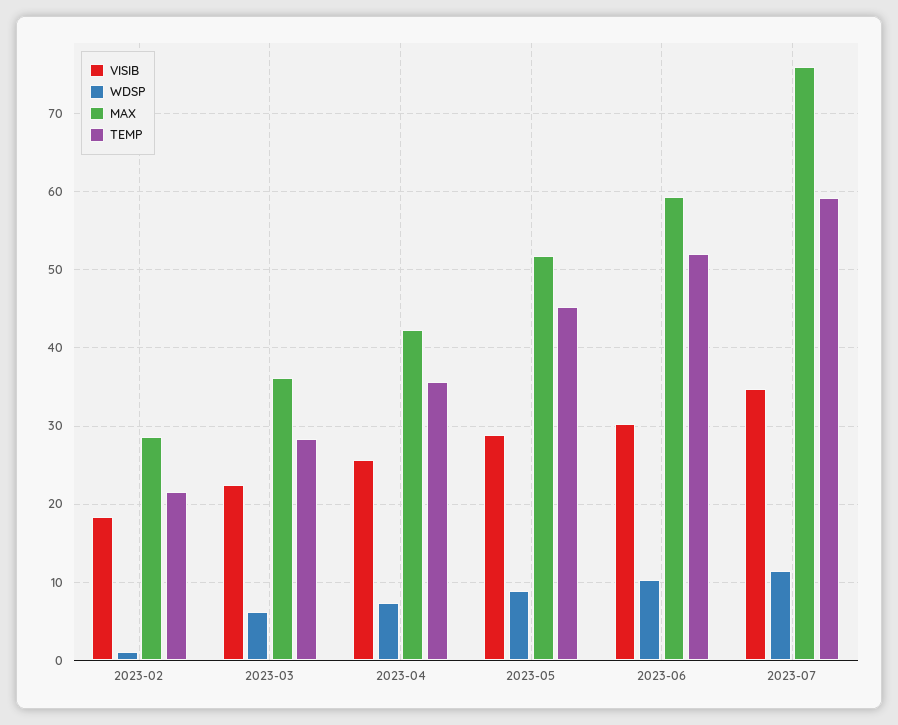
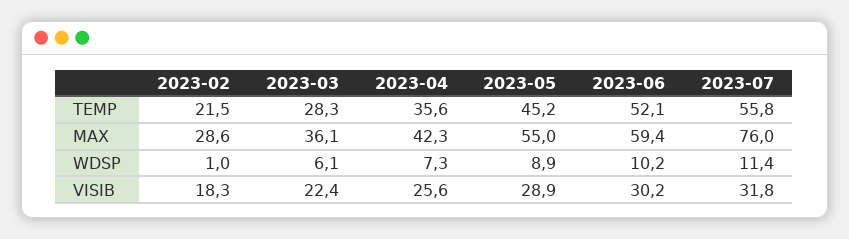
MAX, 2023-05: 52 -> 55
VISIB, 2023-07: 35 -> 31.8
TEMP, 2023-07: 59 -> 55.8

